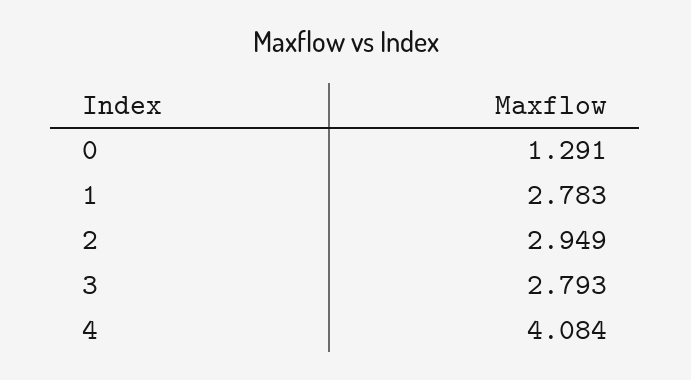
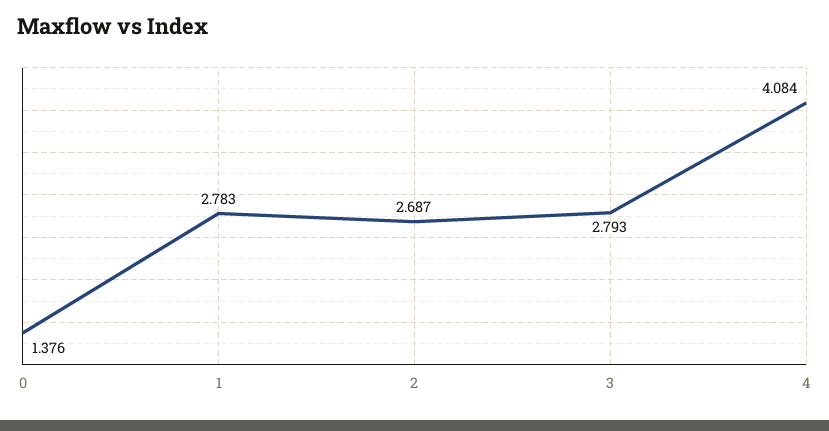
0: 1.291 -> 1.376
2: 2.949 -> 2.687

